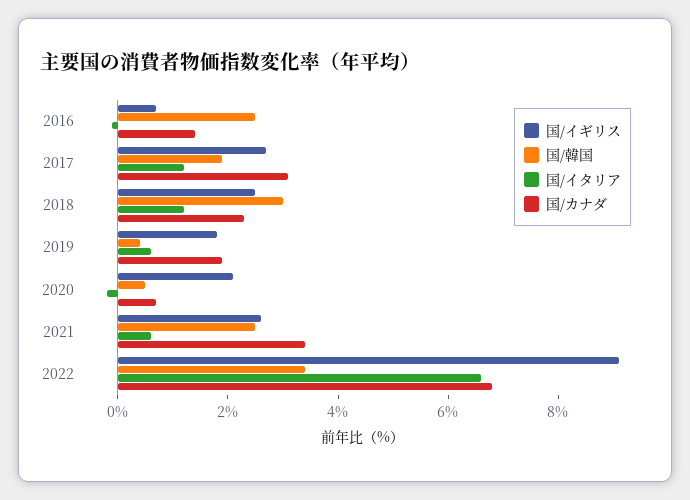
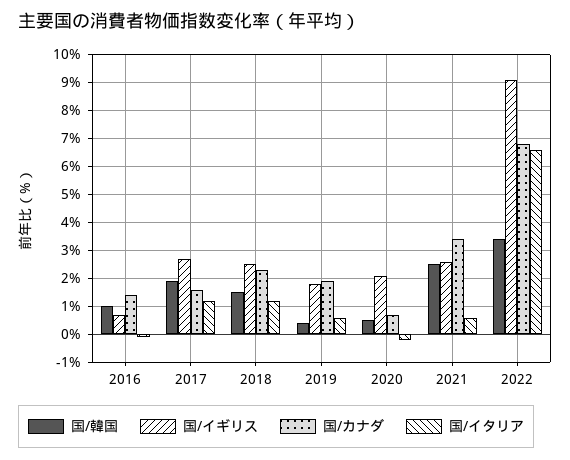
国/韓国, 2016: 2.5 -> 1
国/カナダ, 2017: 3 -> 1.5
国/韓国, 2018: 3 -> 1.5

